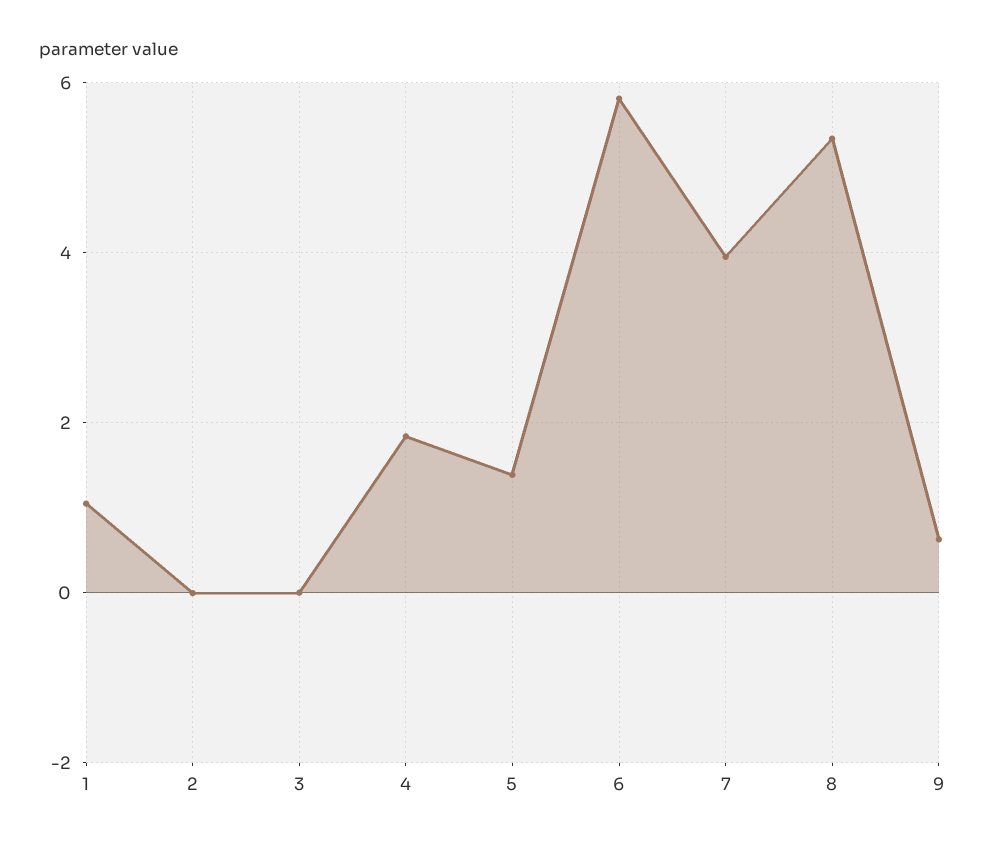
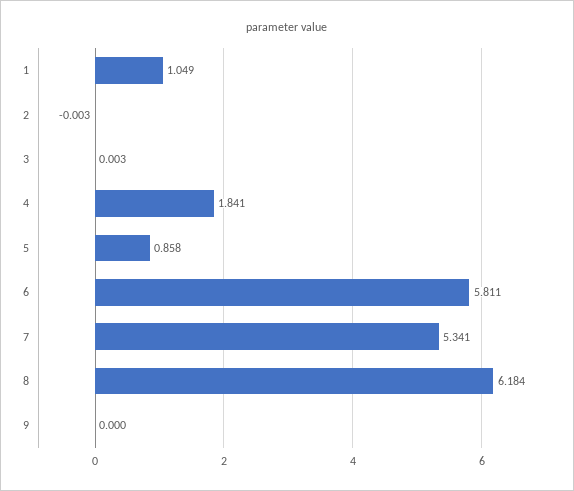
5: 1.4 -> 0.858
7: 4 -> 5.341
8: 5.4 -> 6.184
9: 0.6 -> 0

